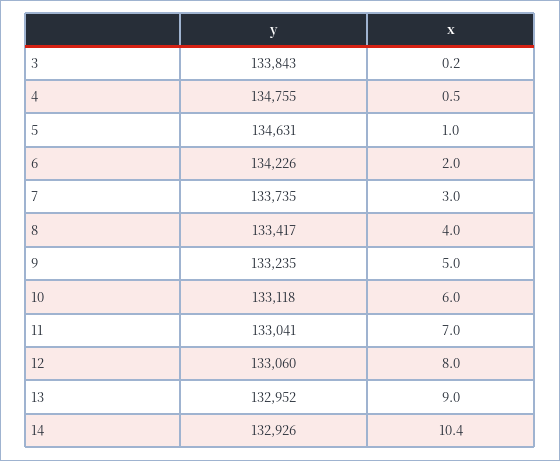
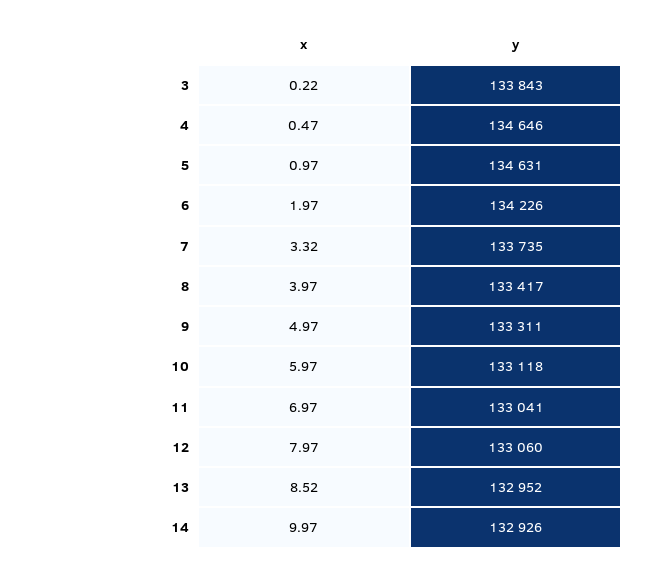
y, 4: 134755 -> 134646
x, 7: 3 -> 3.32
y, 9: 133235 -> 133311
x, 13: 9 -> 8.52
x, 14: 10.4 -> 9.97

